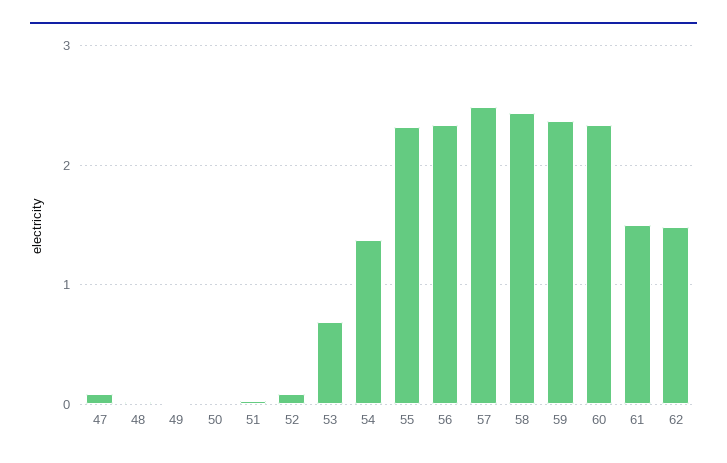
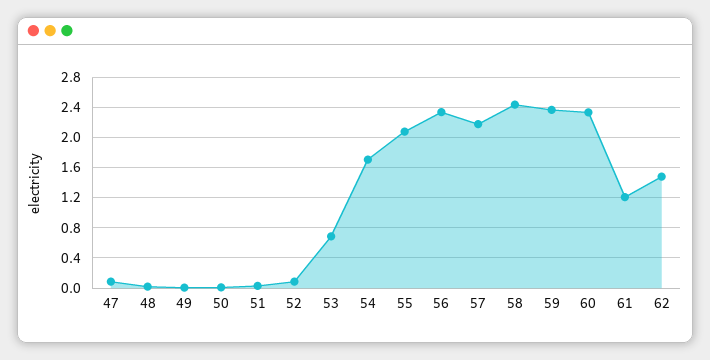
54: 1.4 -> 1.7
55: 2.3 -> 2.1
57: 2.5 -> 2.2
61: 1.5 -> 1.2

